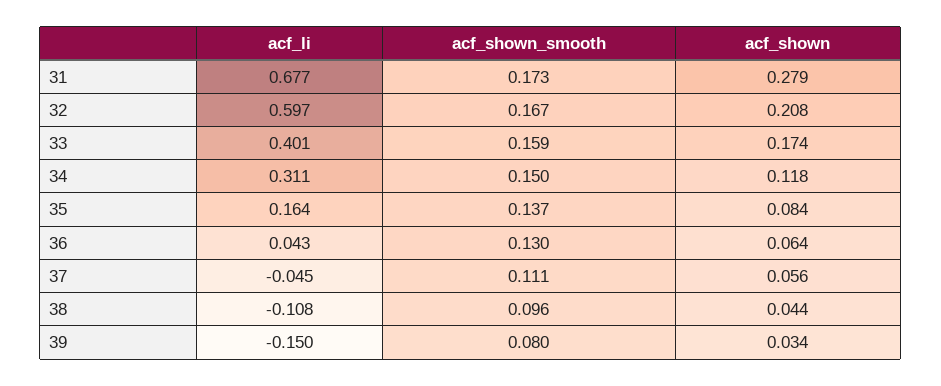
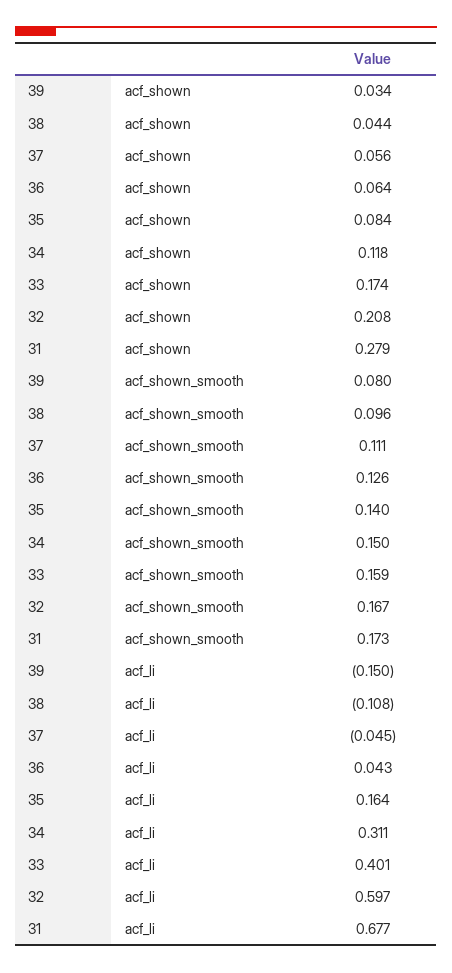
acf_shown_smooth, 35: 0.137 -> 0.14
acf_shown_smooth, 36: 0.13 -> 0.126

